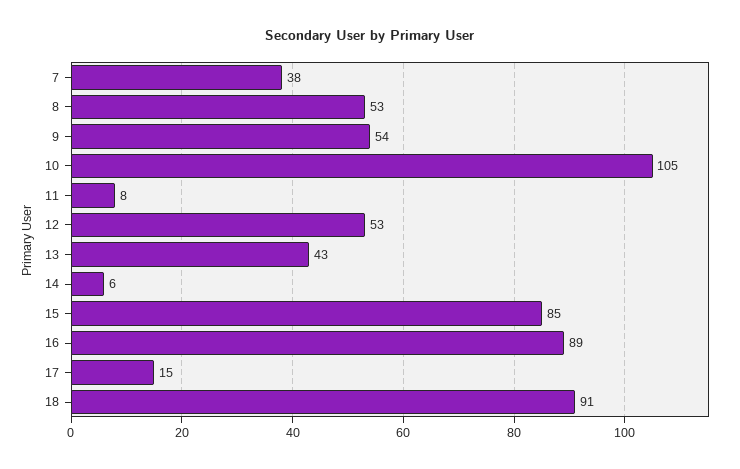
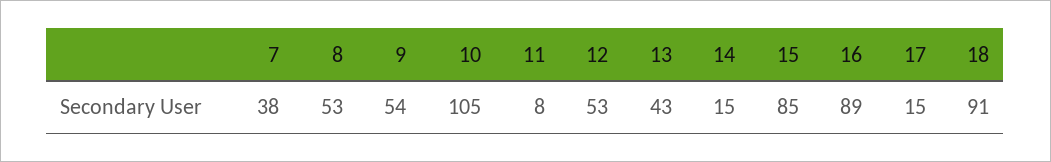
14: 6 -> 15

